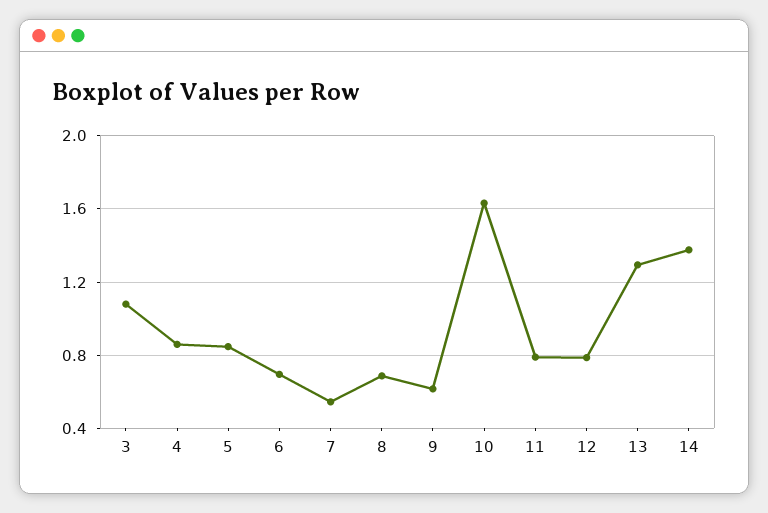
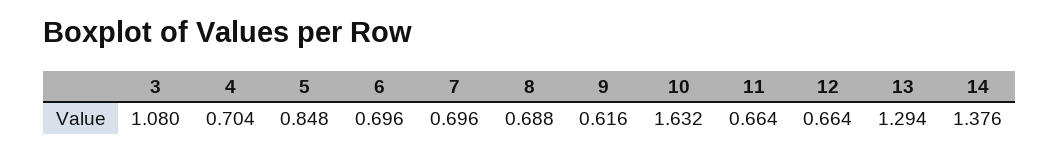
4: 0.85 -> 0.704
7: 0.55 -> 0.696
11: 0.8 -> 0.664
12: 0.8 -> 0.664

